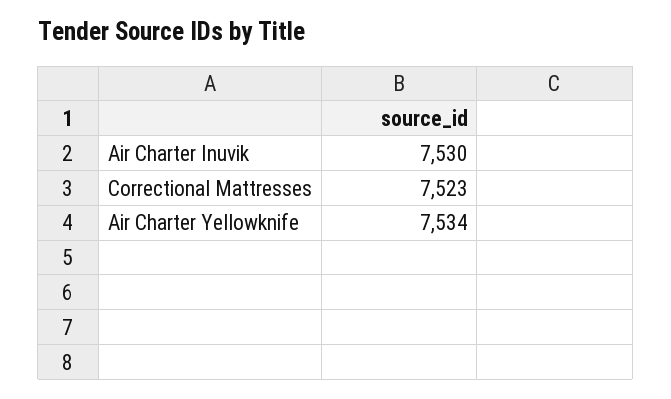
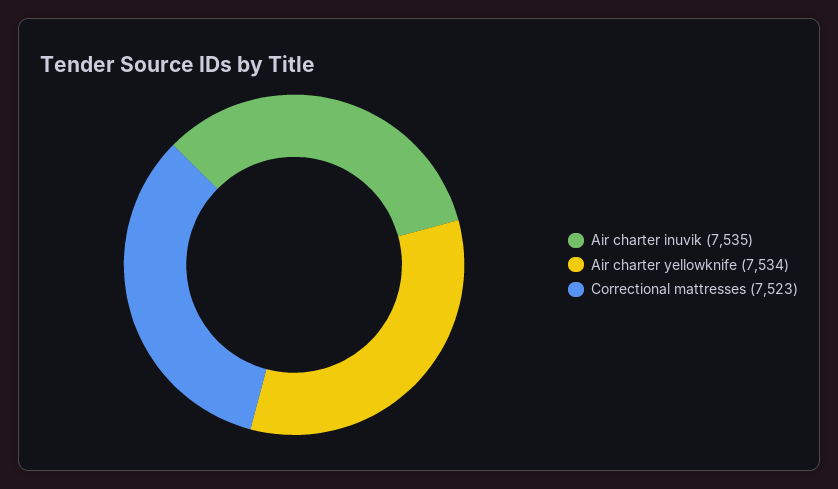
Air Charter Inuvik: 7530 -> 7535

